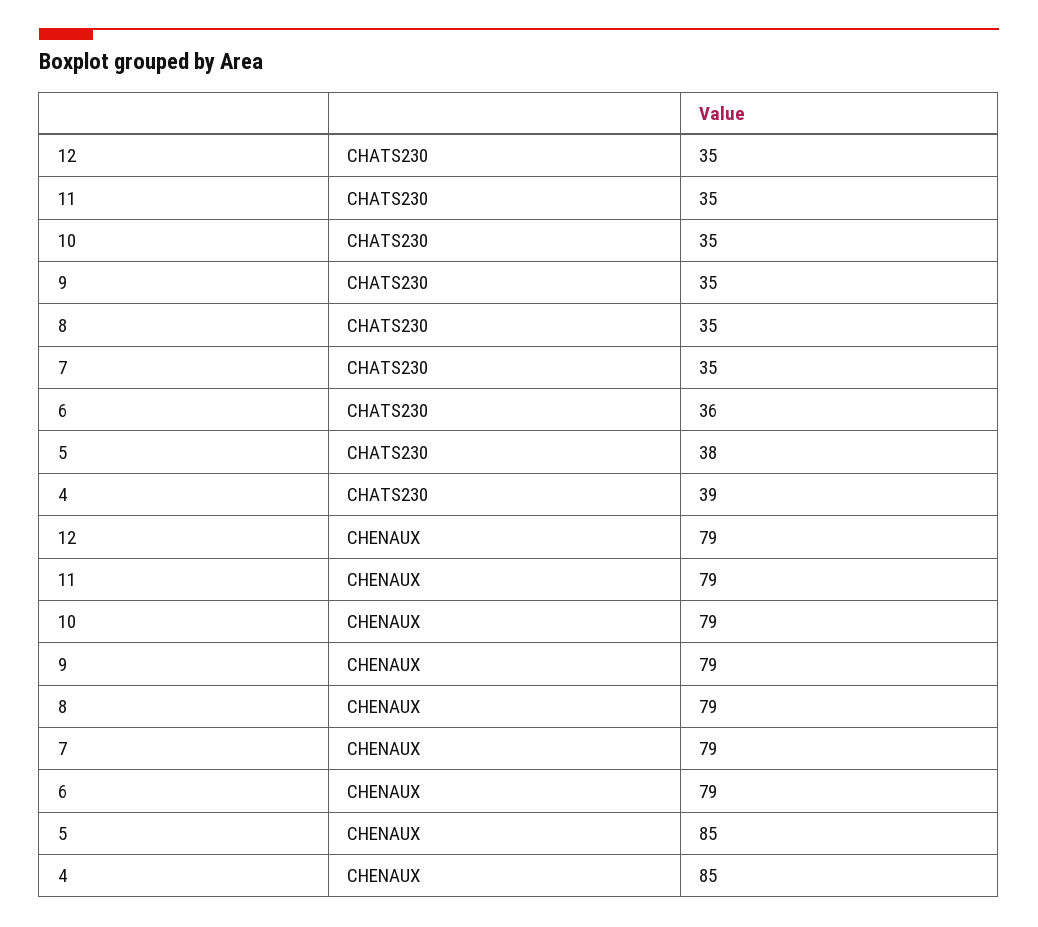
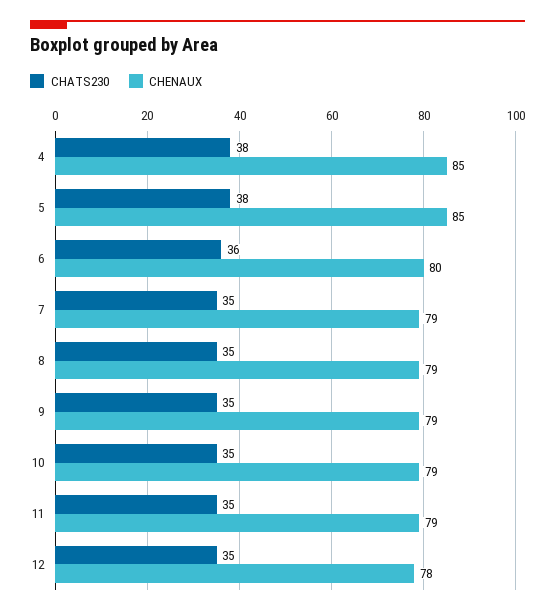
CHATS230, 4: 39 -> 38
CHENAUX, 12: 79 -> 78
CHENAUX, 6: 79 -> 80

